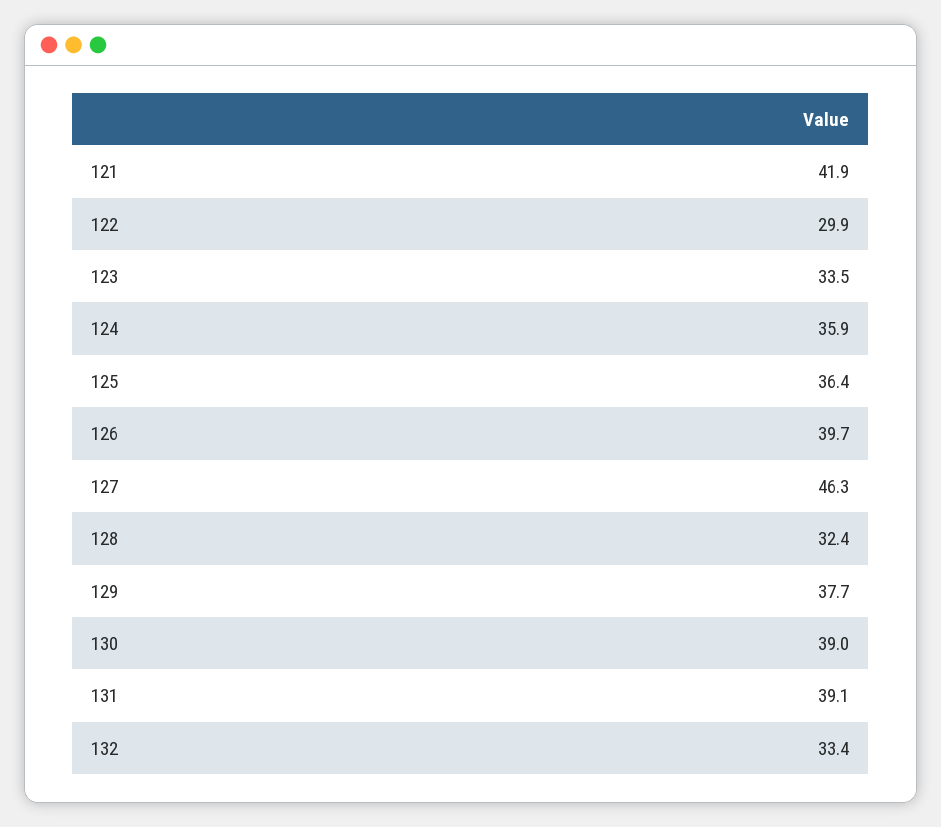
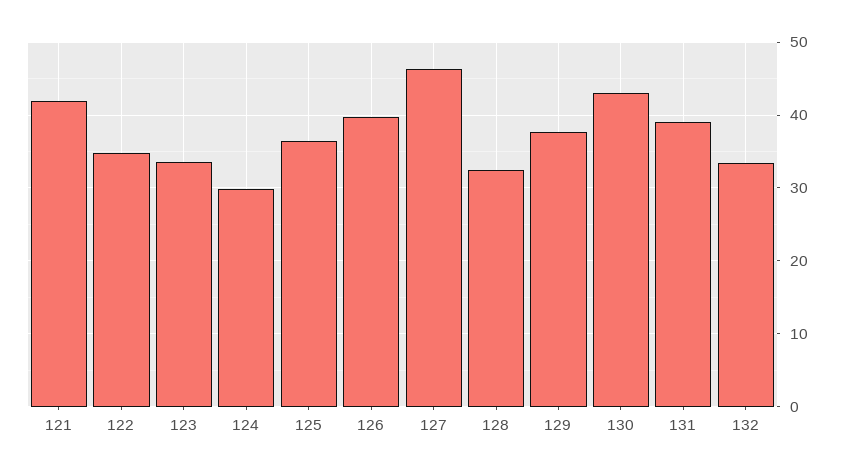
122: 29.9 -> 35
124: 35.9 -> 30
130: 39 -> 43

